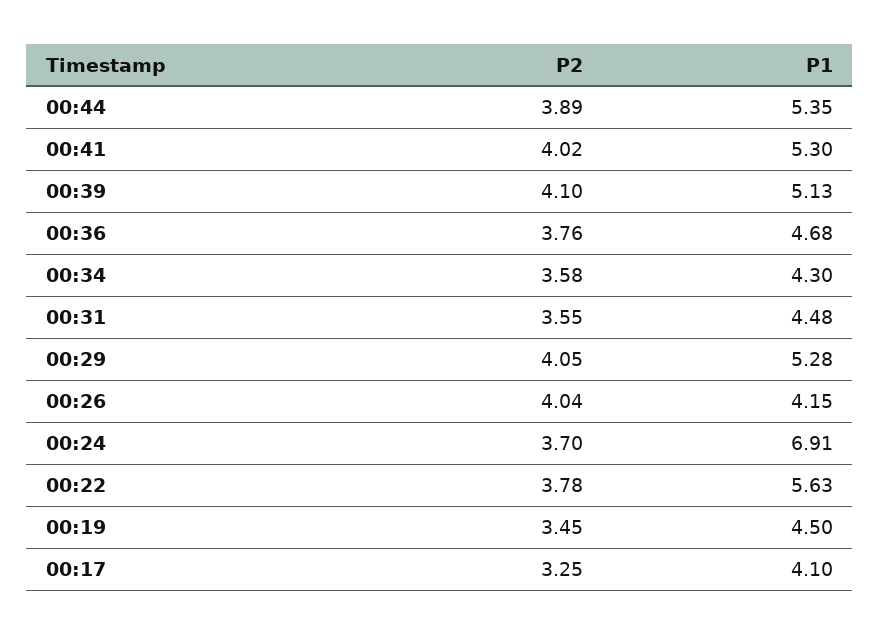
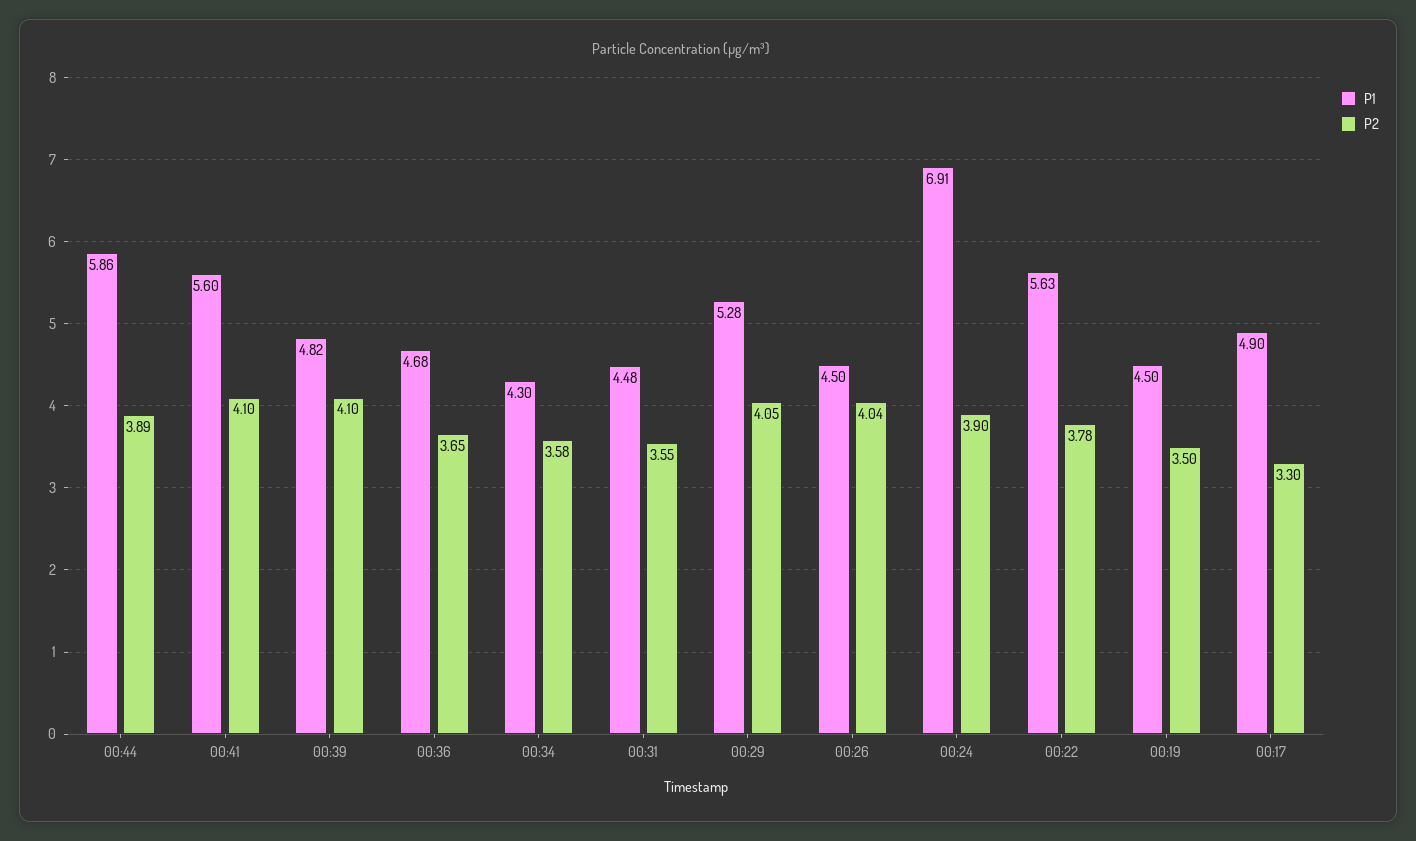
P1, 00:44: 5.35 -> 5.86
P2, 00:41: 4.02 -> 4.1
P1, 00:41: 5.3 -> 5.6
P1, 00:39: 5.13 -> 4.82
P2, 00:36: 3.76 -> 3.65
P1, 00:26: 4.15 -> 4.5
P2, 00:24: 3.7 -> 3.9
P2, 00:19: 3.45 -> 3.5
P2, 00:17: 3.25 -> 3.3
P1, 00:17: 4.1 -> 4.9

